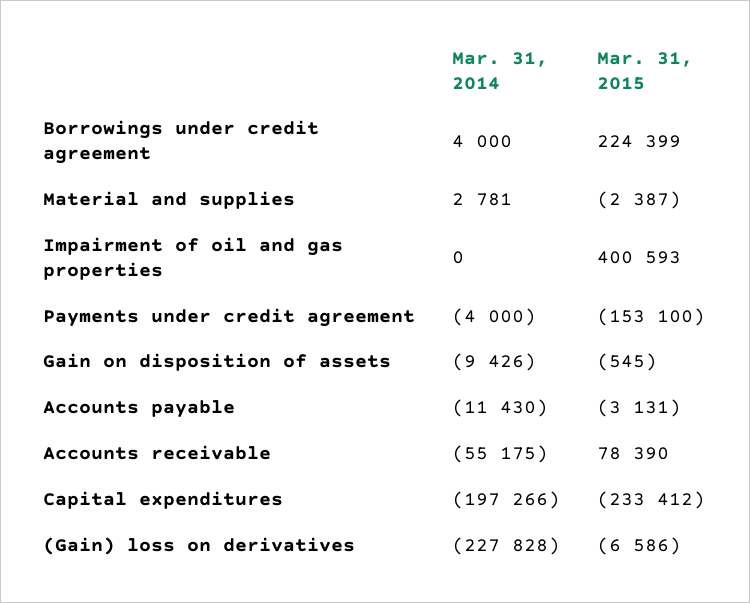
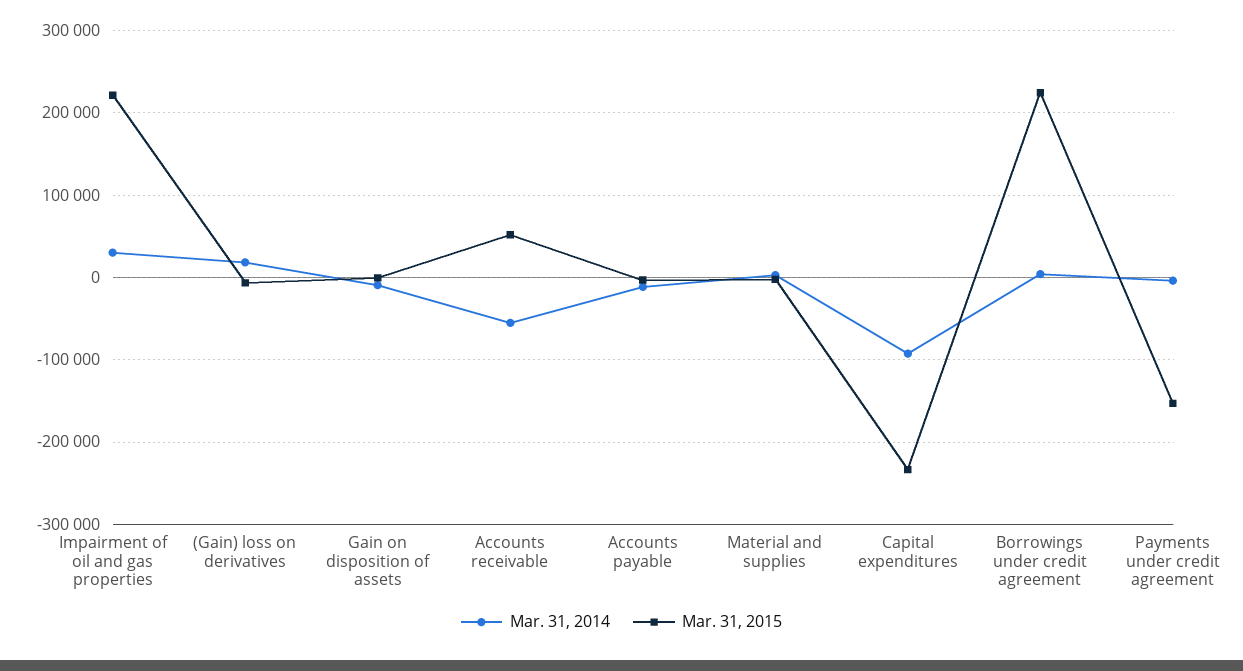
Mar. 31, 2014, Impairment of oil and gas properties: 0 -> 30000
Mar. 31, 2015, Impairment of oil and gas properties: 400593 -> 220000
Mar. 31, 2015, Accounts receivable: 78390 -> 50000
Mar. 31, 2014, Capital expenditures: -197266 -> -90000
Mar. 31, 2014, (Gain) loss on derivatives: -227828 -> 20000

